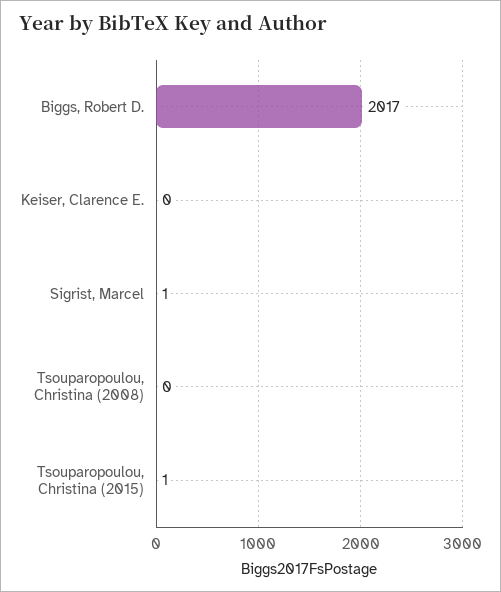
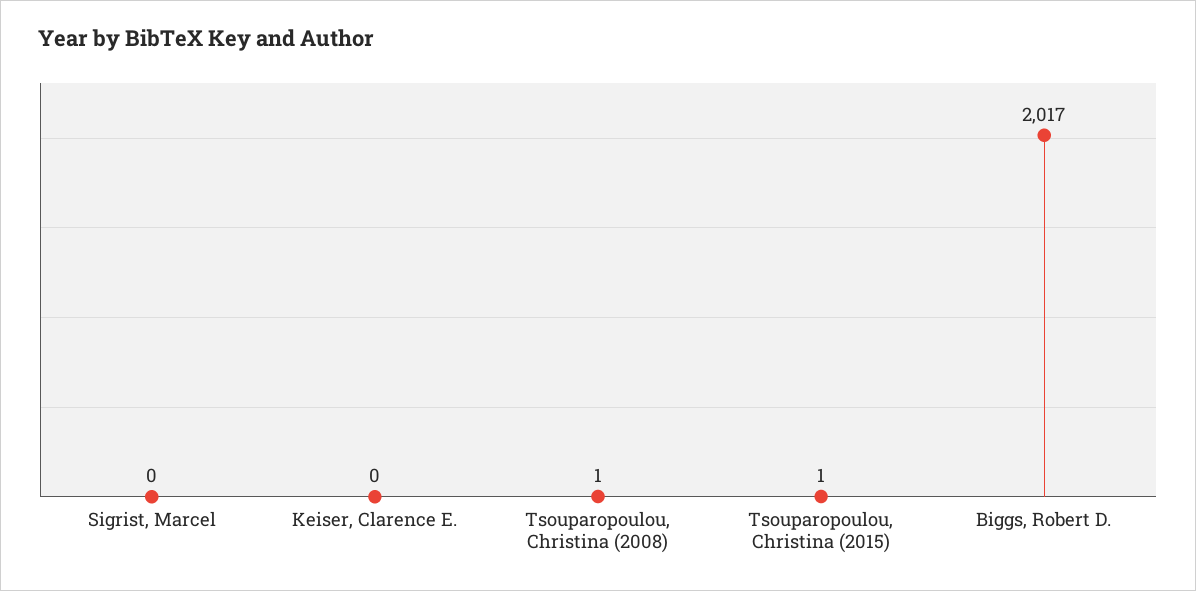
Sigrist, Marcel: 1 -> 0
Tsouparopoulou, Christina (2008): 0 -> 1

